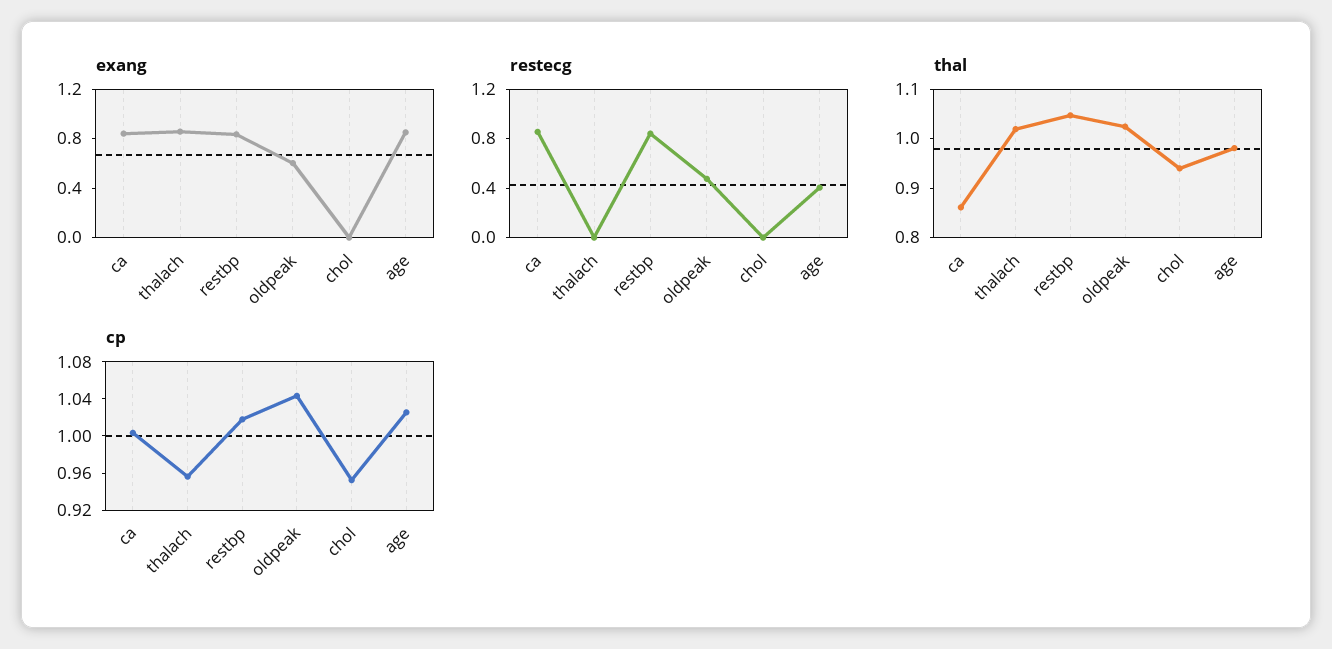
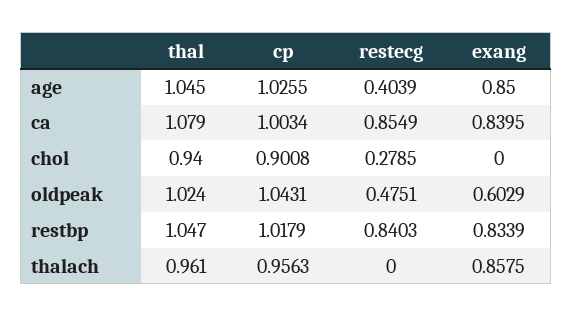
restecg, chol: 0 -> 0.2785
thal, ca: 0.86 -> 1.079
thal, thalach: 1.02 -> 0.961
thal, age: 0.98 -> 1.045
cp, chol: 0.95 -> 0.9008

